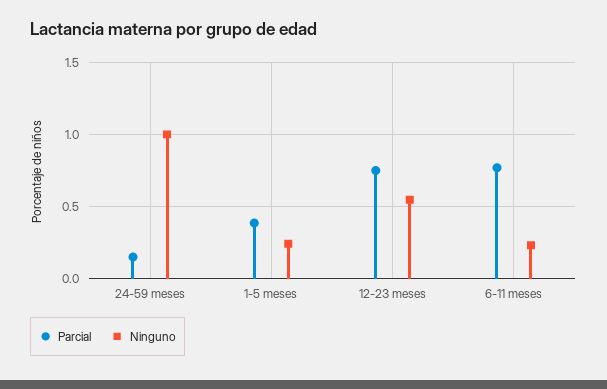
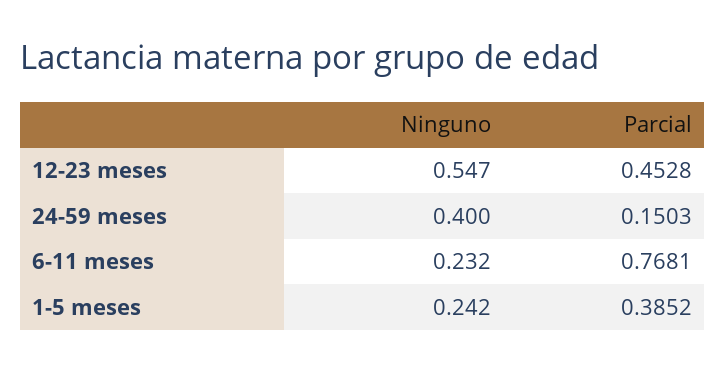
Ninguno, 24-59 meses: 1 -> 0.4
Parcial, 12-23 meses: 0.75 -> 0.4528

